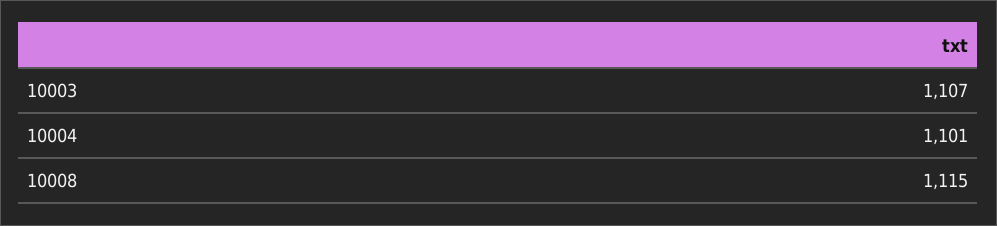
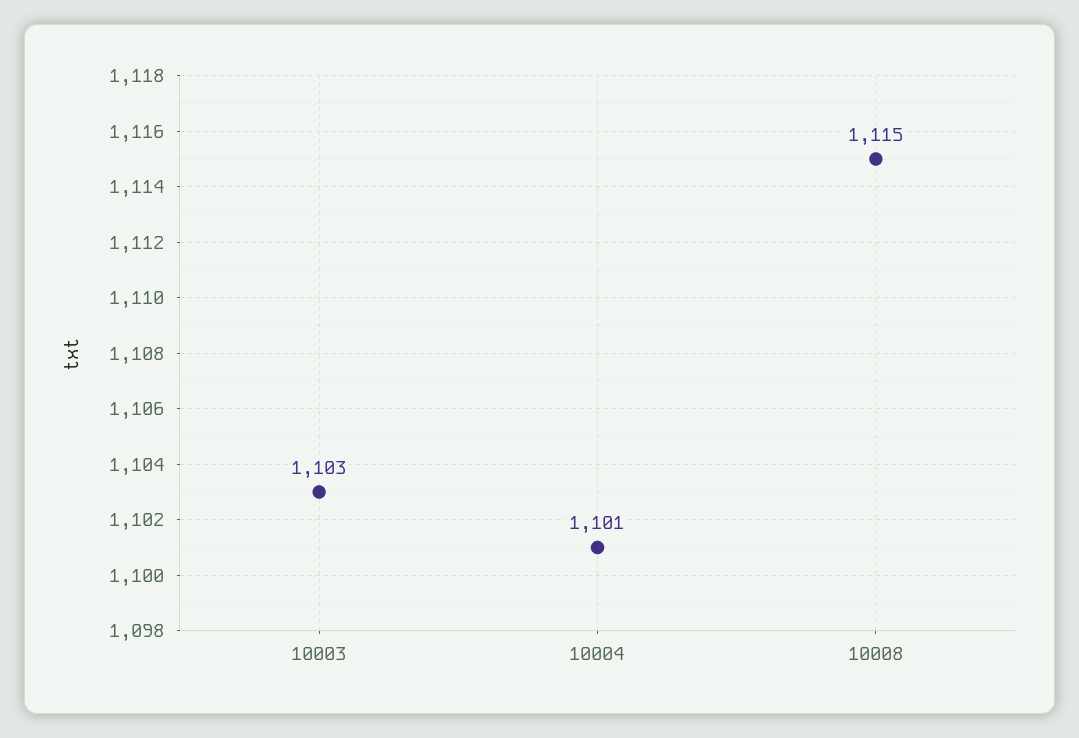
10003: 1107 -> 1103

